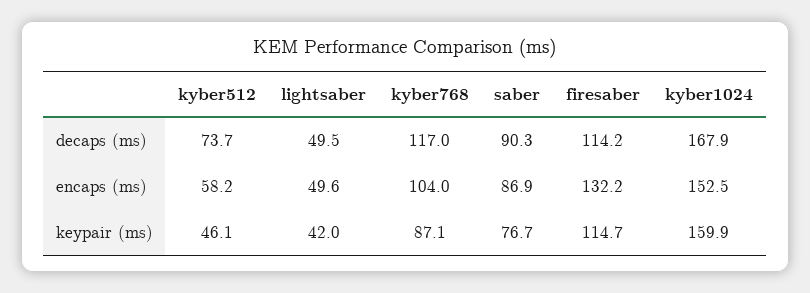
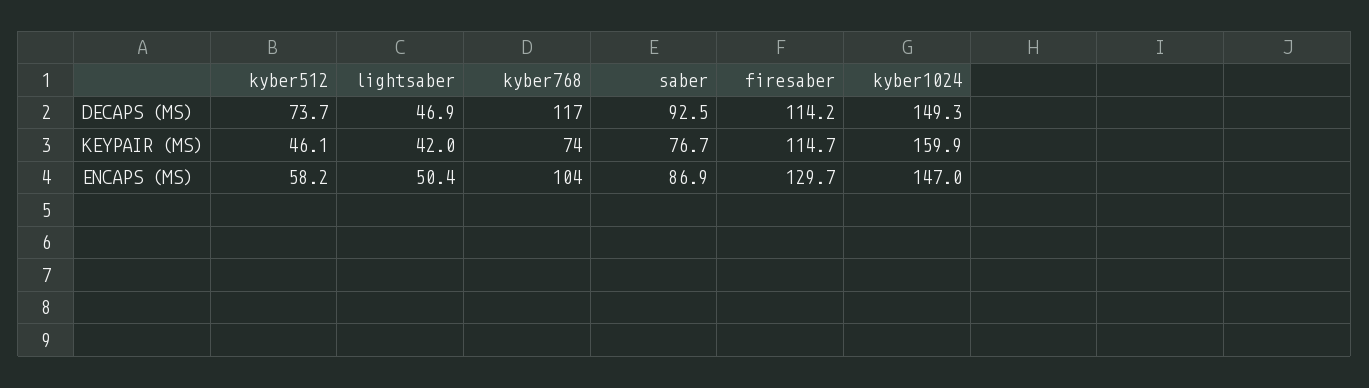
lightsaber, decaps (ms): 49.5 -> 46.9
saber, decaps (ms): 90.3 -> 92.5
kyber1024, decaps (ms): 167.9 -> 149.3
lightsaber, encaps (ms): 49.6 -> 50.4
firesaber, encaps (ms): 132.2 -> 129.7
kyber1024, encaps (ms): 152.5 -> 147
kyber768, keypair (ms): 87.1 -> 74

